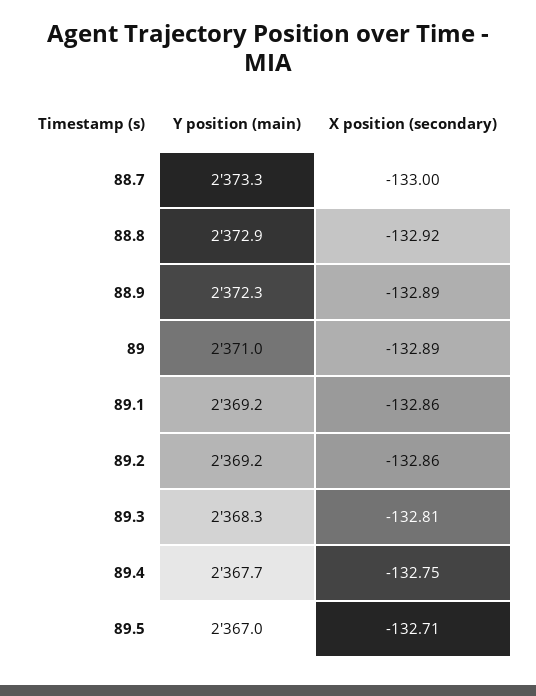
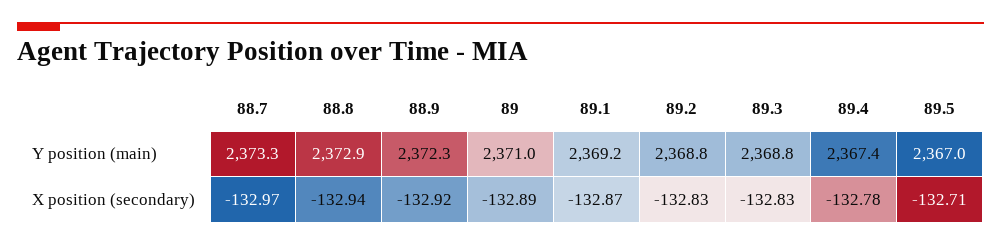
X position (secondary), 88.7: -133 -> -132.97
X position (secondary), 88.8: -132.92 -> -132.94
X position (secondary), 88.9: -132.89 -> -132.92
X position (secondary), 89.1: -132.86 -> -132.87
Y position (main), 89.2: 2369.2 -> 2368.8
X position (secondary), 89.2: -132.86 -> -132.83
Y position (main), 89.3: 2368.3 -> 2368.8
X position (secondary), 89.3: -132.81 -> -132.83
Y position (main), 89.4: 2367.7 -> 2367.4
X position (secondary), 89.4: -132.75 -> -132.78

